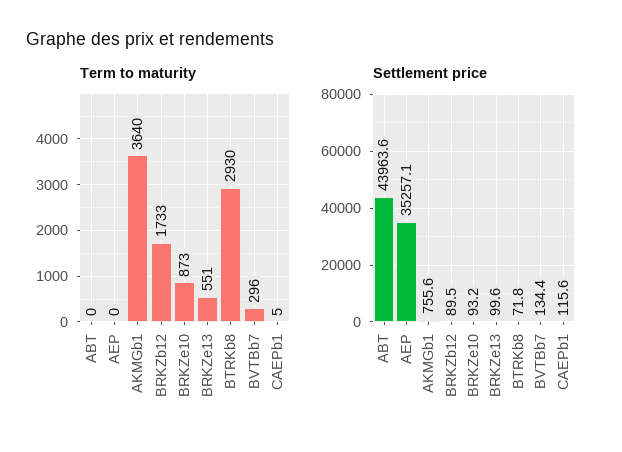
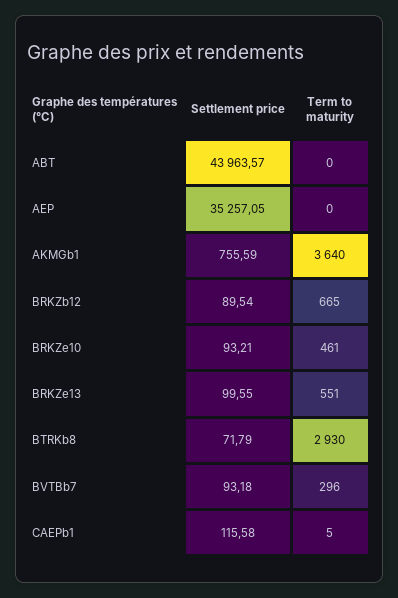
Term to maturity, BRKZb12: 1733 -> 665
Term to maturity, BRKZe10: 873 -> 461
Settlement price, BVTBb7: 134.4 -> 93.18

